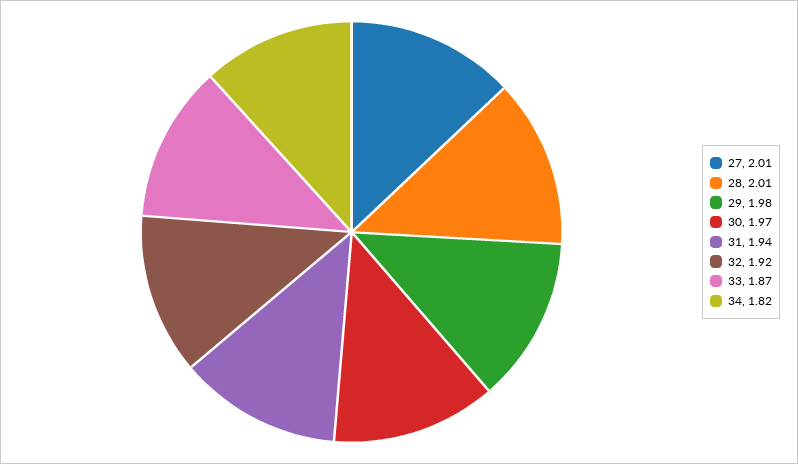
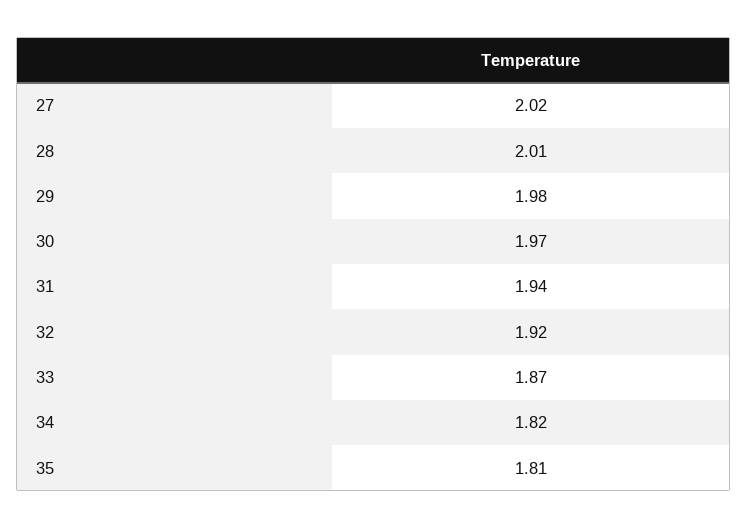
27: 2.01 -> 2.02
35: none -> 1.81

